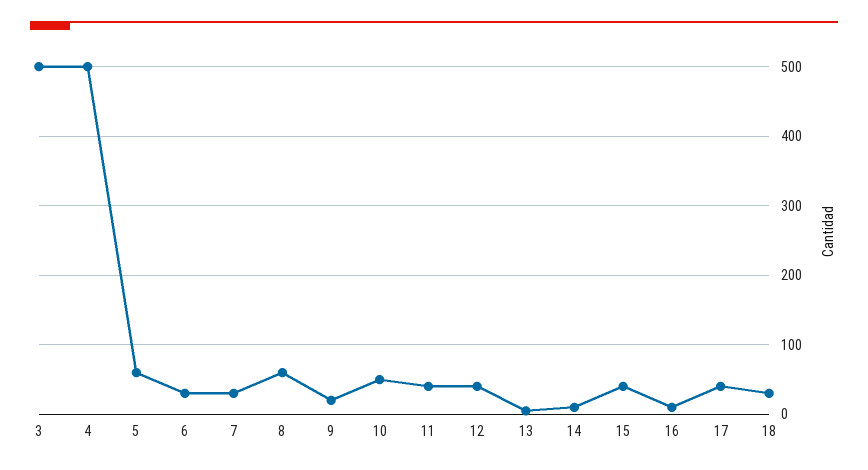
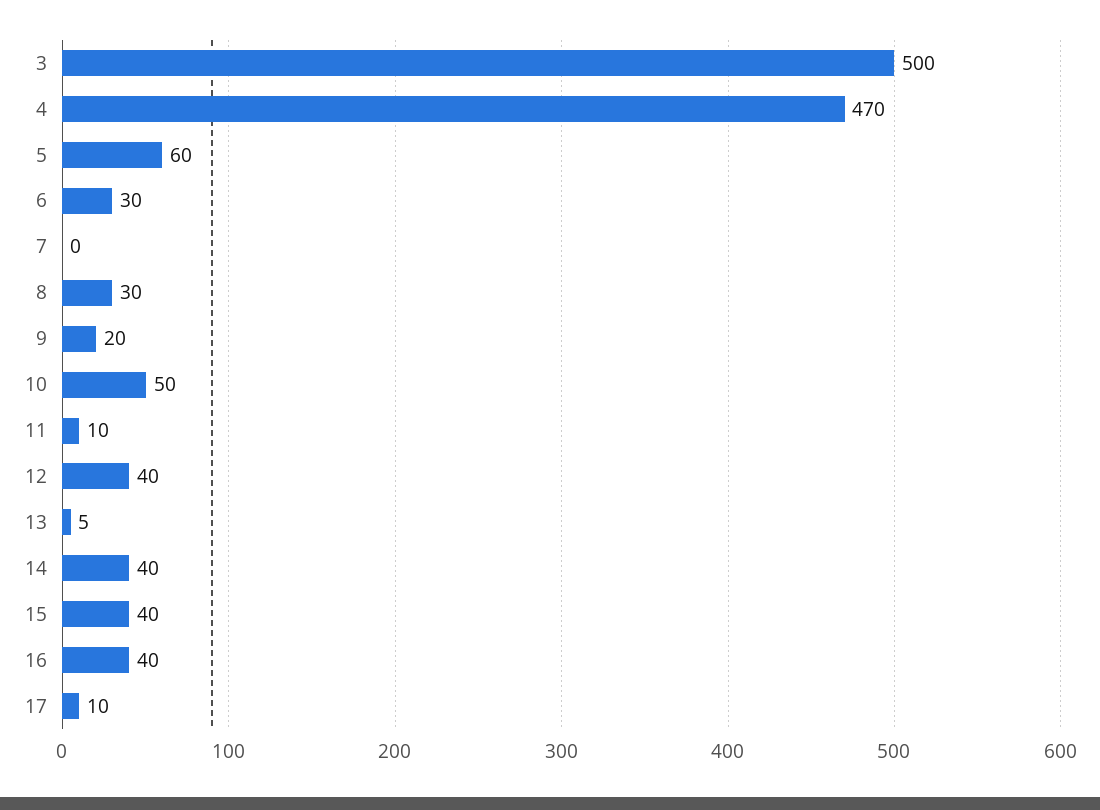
4: 500 -> 470
7: 30 -> 0
8: 60 -> 30
11: 40 -> 10
14: 10 -> 40
16: 10 -> 40
17: 40 -> 10
18: 30 -> none

